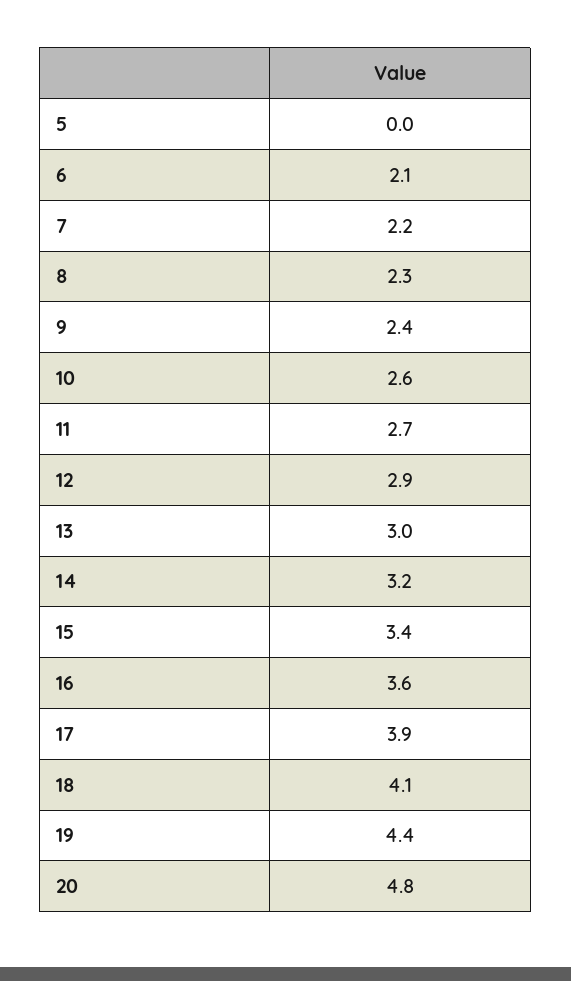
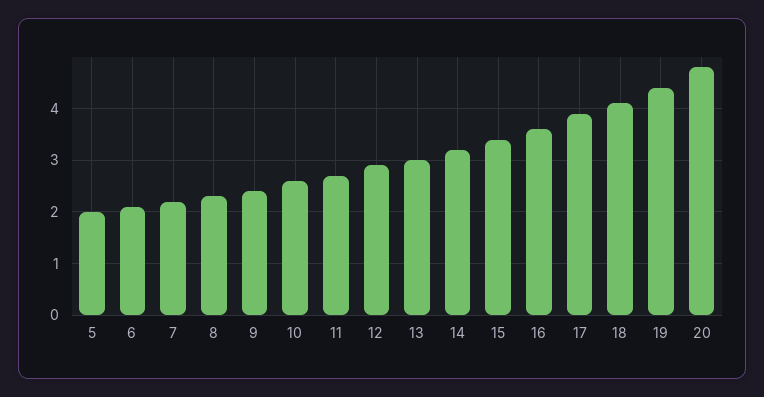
5: 0 -> 2

